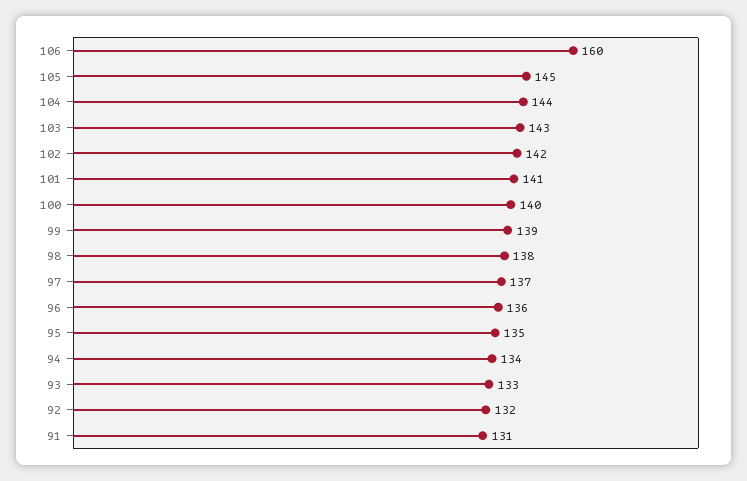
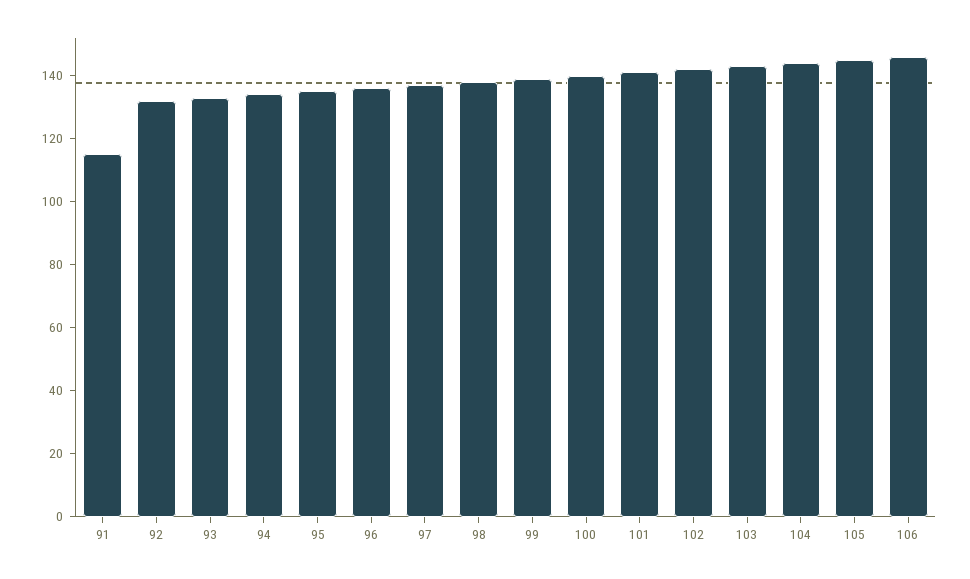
106: 160 -> 145
91: 131 -> 115

